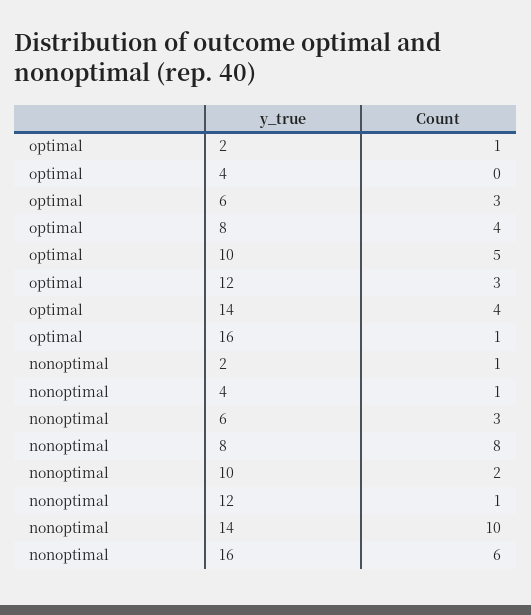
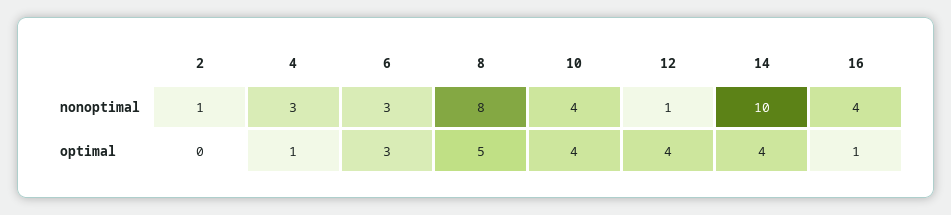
optimal, 2: 1 -> 0
optimal, 4: 0 -> 1
optimal, 8: 4 -> 5
optimal, 10: 5 -> 4
optimal, 12: 3 -> 4
nonoptimal, 4: 1 -> 3
nonoptimal, 10: 2 -> 4
nonoptimal, 16: 6 -> 4

